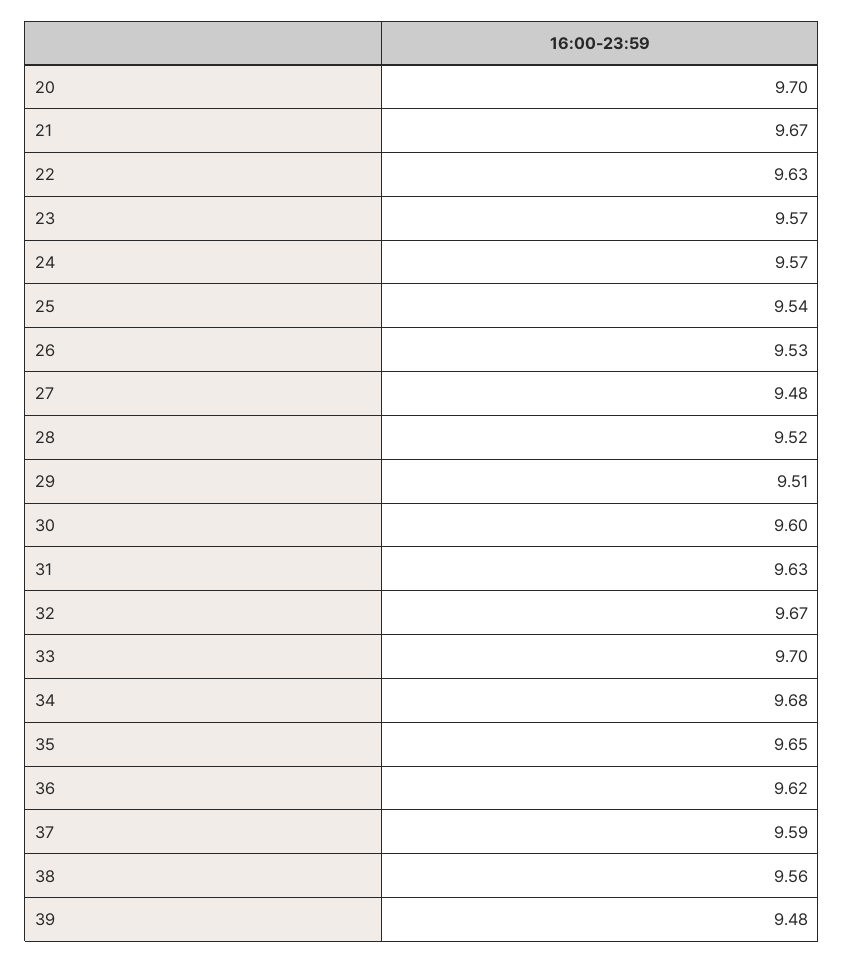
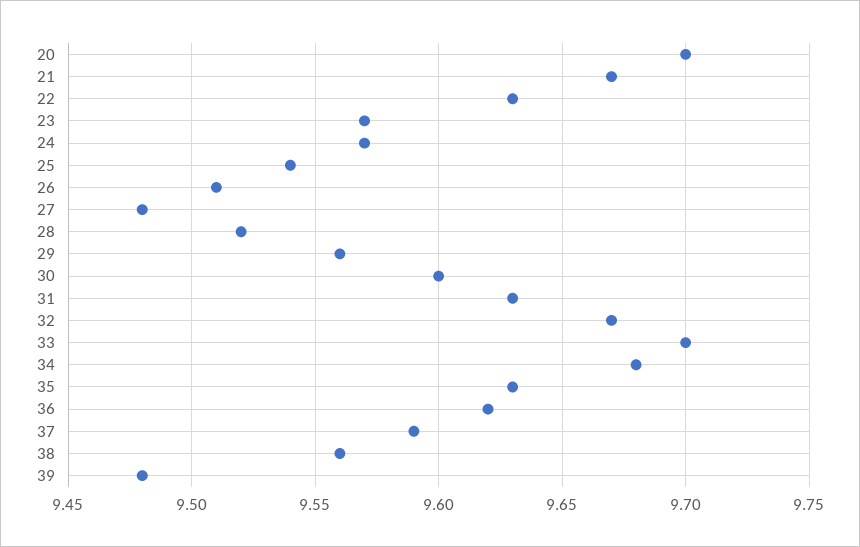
26: 9.53 -> 9.51
29: 9.51 -> 9.56
35: 9.65 -> 9.63

